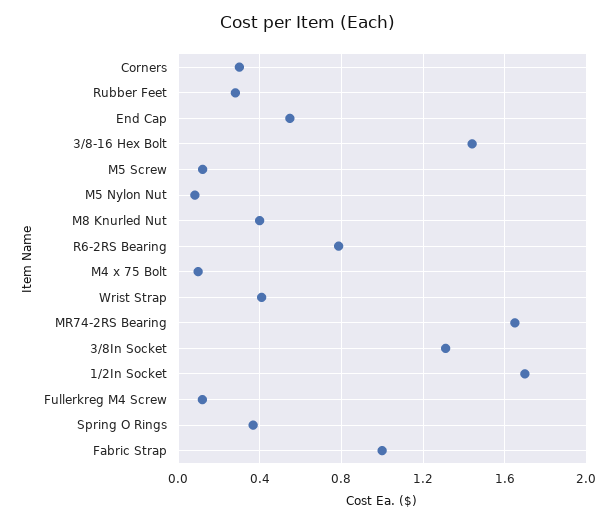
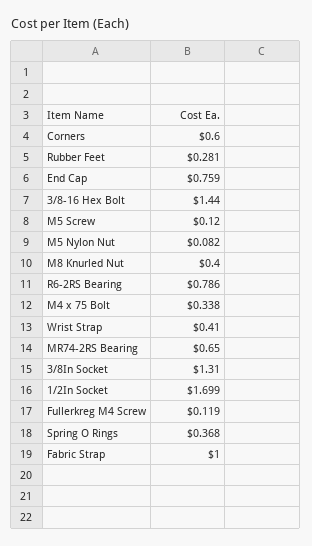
Corners: 0.3 -> 0.6
End Cap: 0.55 -> 0.759
M4 x 75 Bolt: 0.1 -> 0.338
MR74-2RS Bearing: 1.65 -> 0.65

